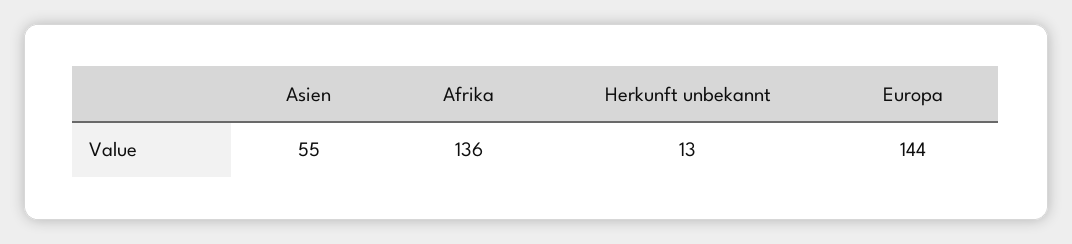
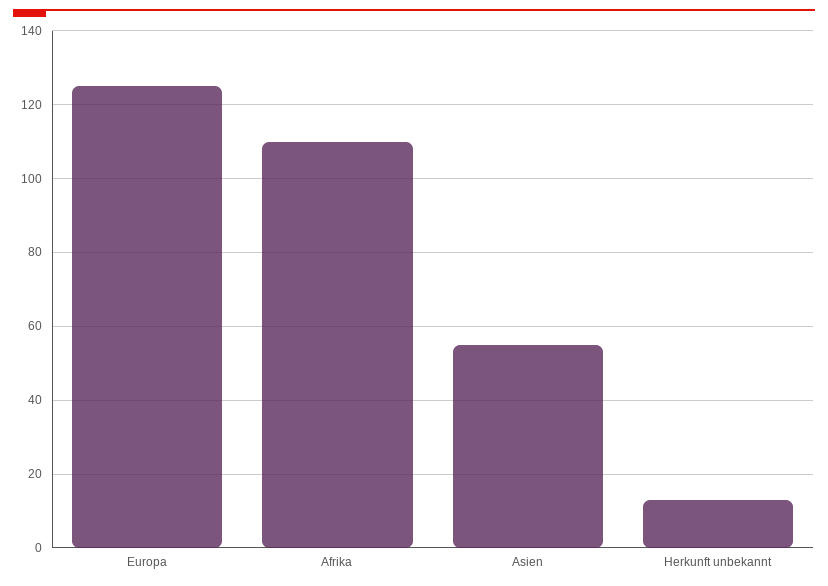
Afrika: 136 -> 110
Europa: 144 -> 125

